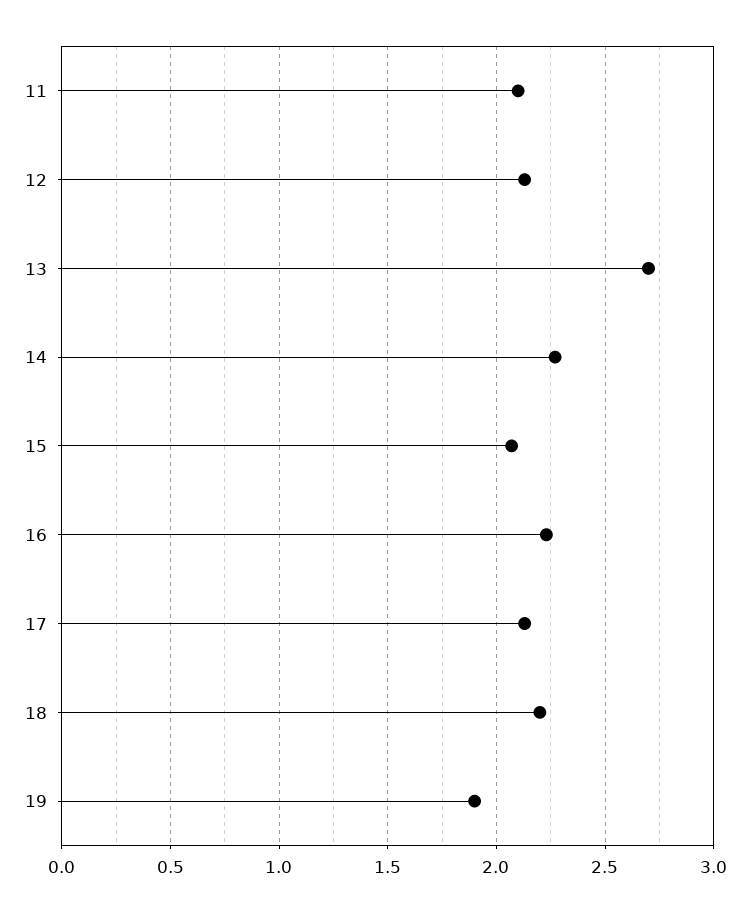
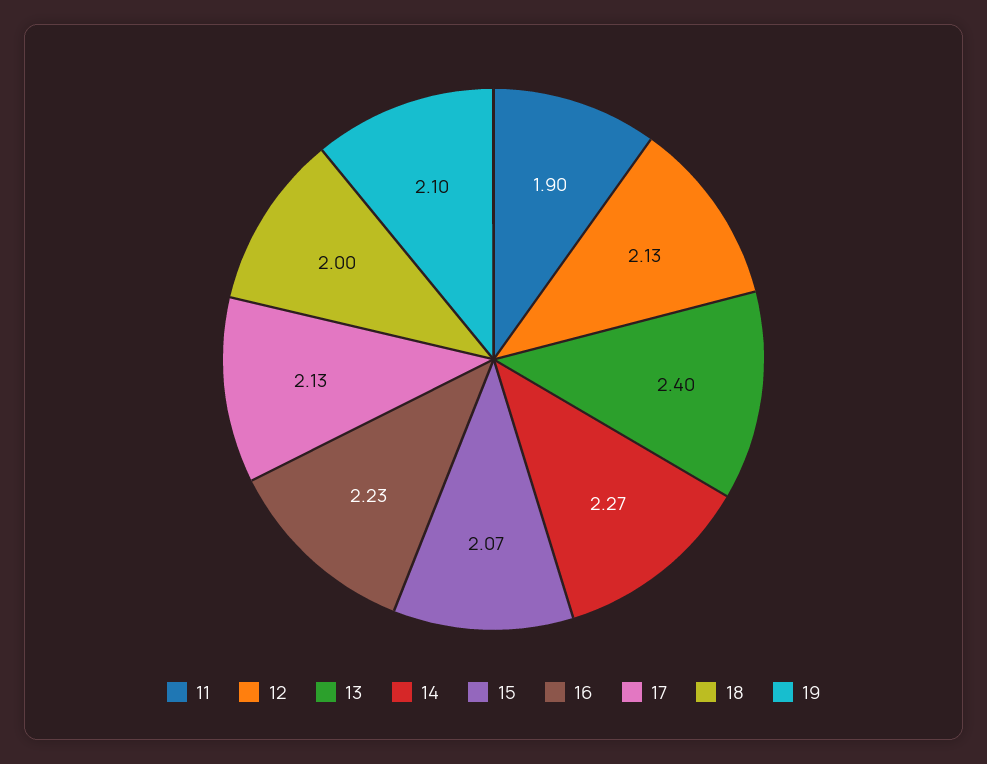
11: 2.1 -> 1.9
13: 2.7 -> 2.4
18: 2.2 -> 2
19: 1.9 -> 2.1

